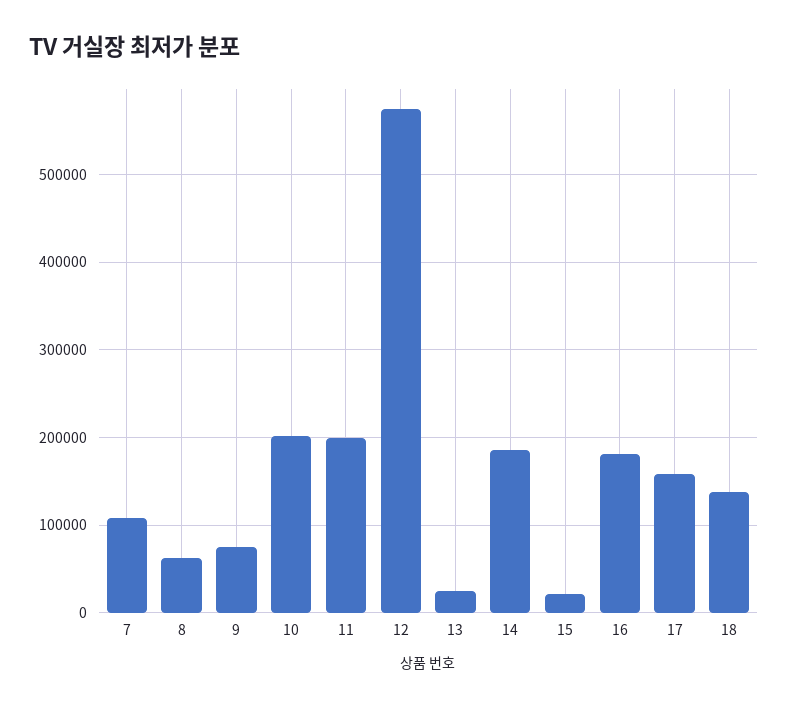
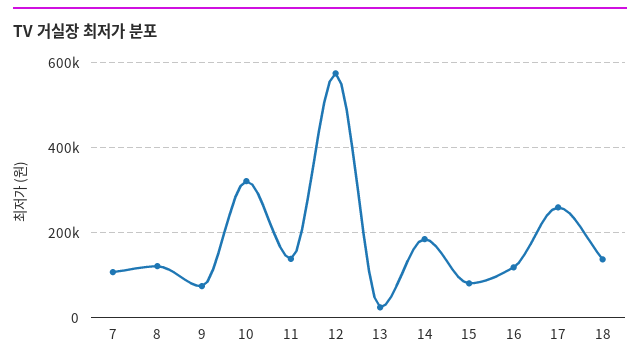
8: 60000 -> 120000
10: 200000 -> 320000
11: 200000 -> 140000
15: 20000 -> 80000
16: 180000 -> 120000
17: 160000 -> 260000

